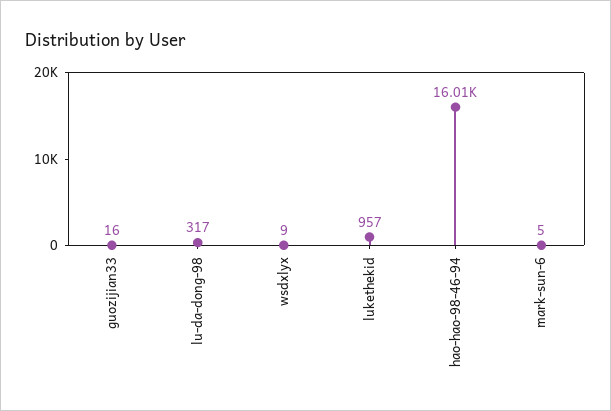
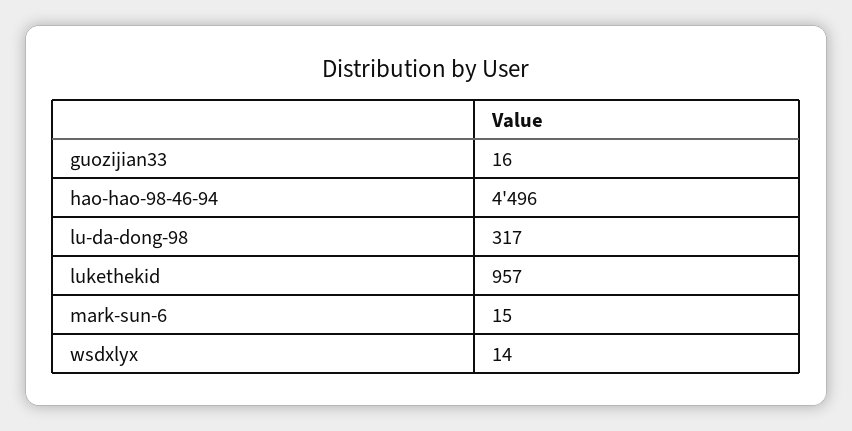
wsdxlyx: 9 -> 14
hao-hao-98-46-94: 16010 -> 4496
mark-sun-6: 5 -> 15

